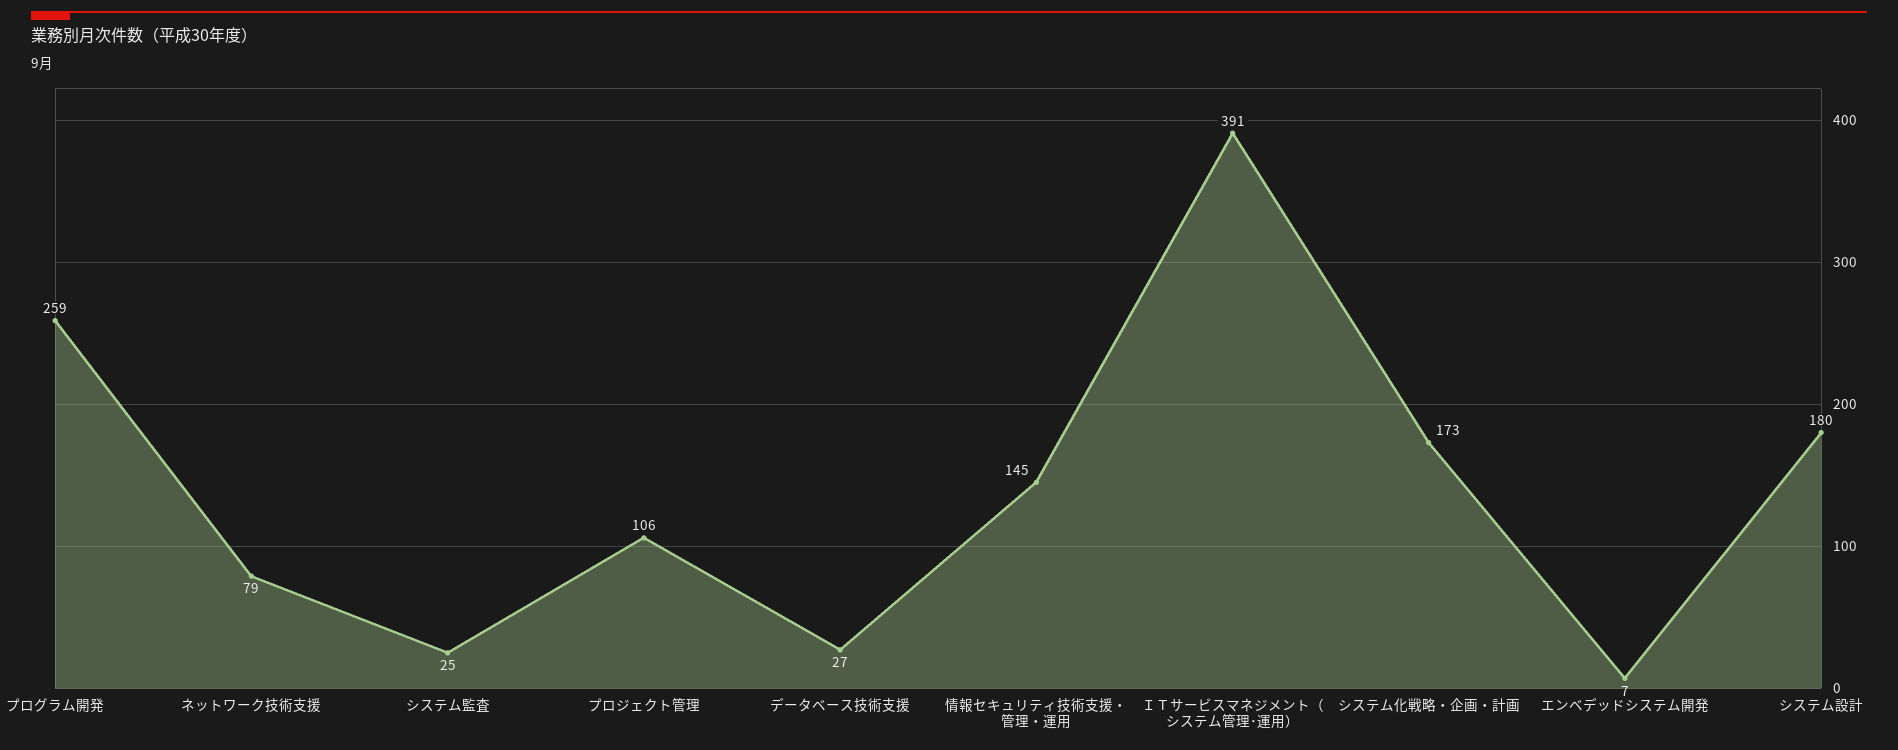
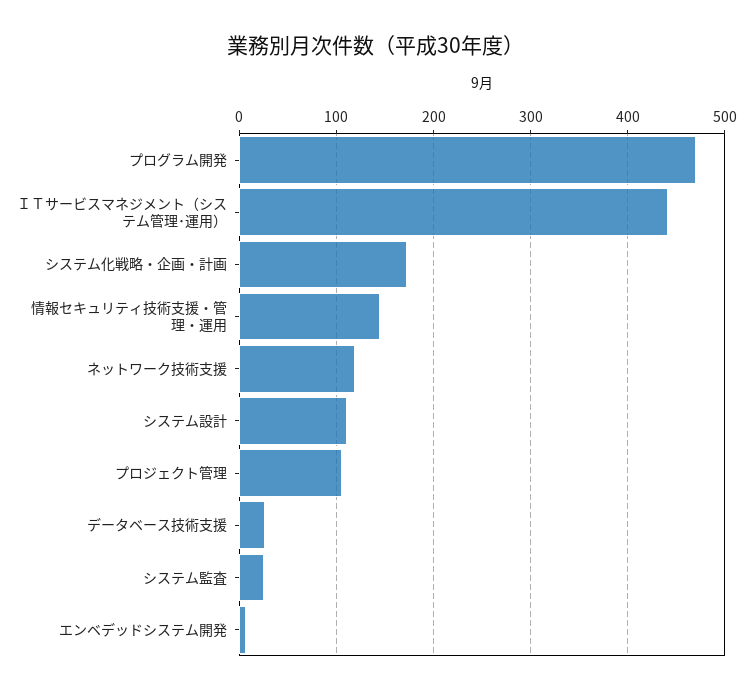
プログラム開発: 259 -> 470
ネットワーク技術支援: 79 -> 120
ＩＴサービスマネジメント（システム管理･運用）: 391 -> 440
システム設計: 180 -> 110

